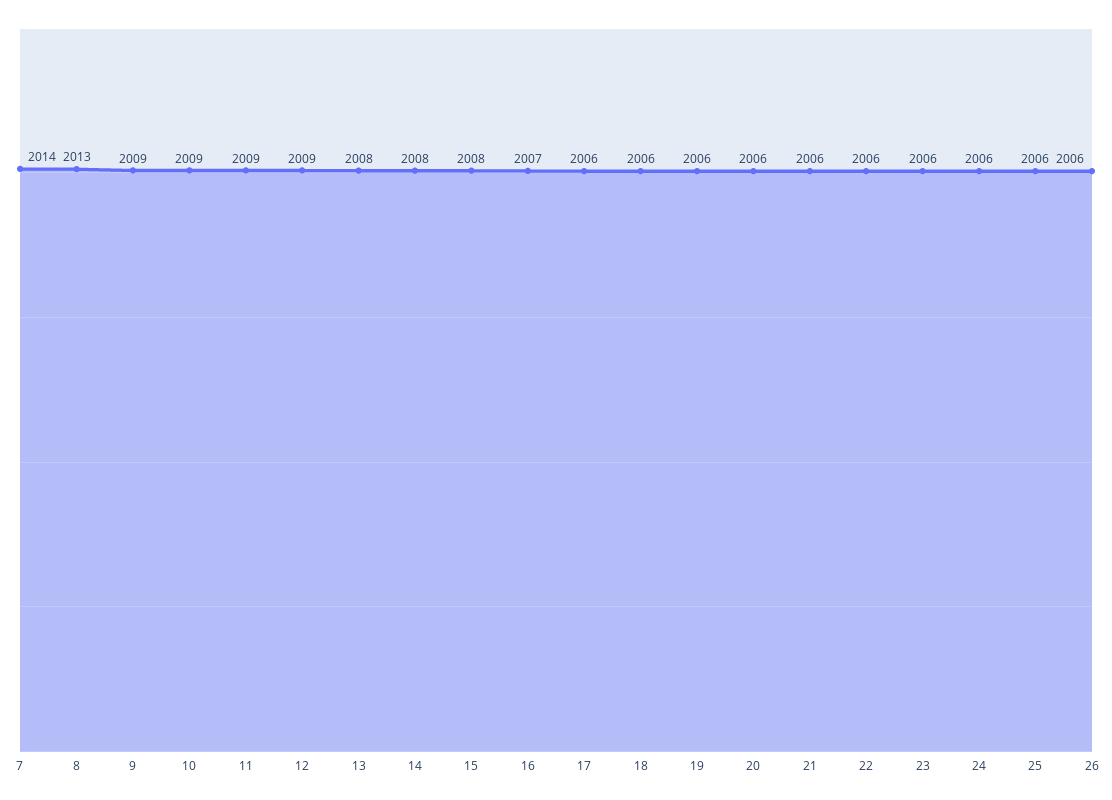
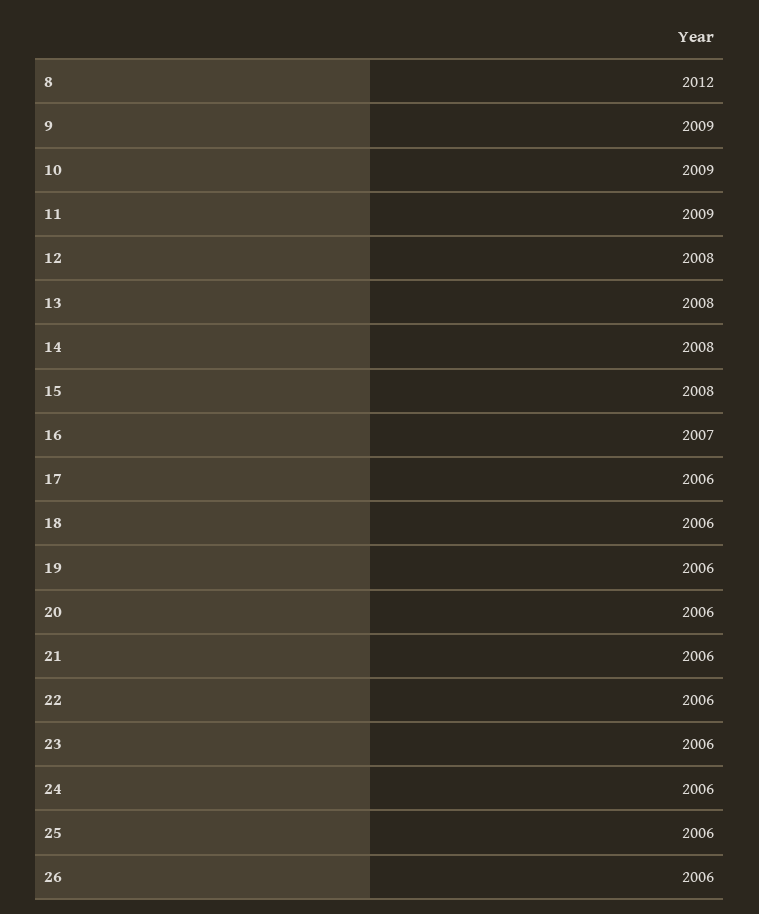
7: 2014 -> none
8: 2013 -> 2012
12: 2009 -> 2008

